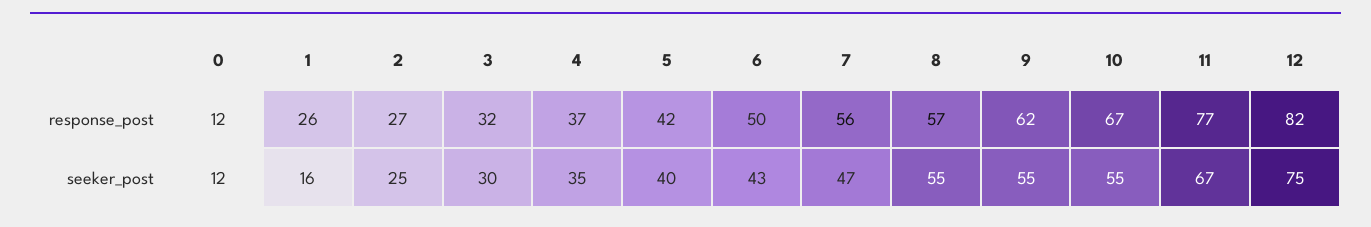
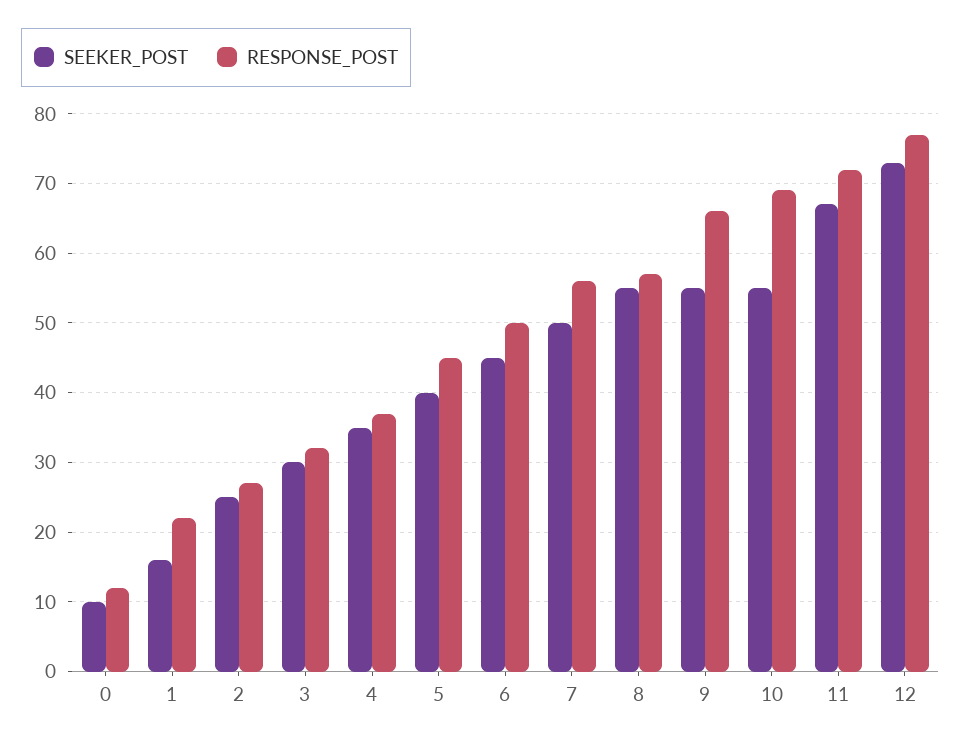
response_post, 1: 26 -> 22
response_post, 5: 42 -> 45
response_post, 9: 62 -> 66
response_post, 10: 67 -> 69
response_post, 11: 77 -> 72
response_post, 12: 82 -> 77
seeker_post, 0: 12 -> 10
seeker_post, 6: 43 -> 45
seeker_post, 7: 47 -> 50
seeker_post, 12: 75 -> 73

